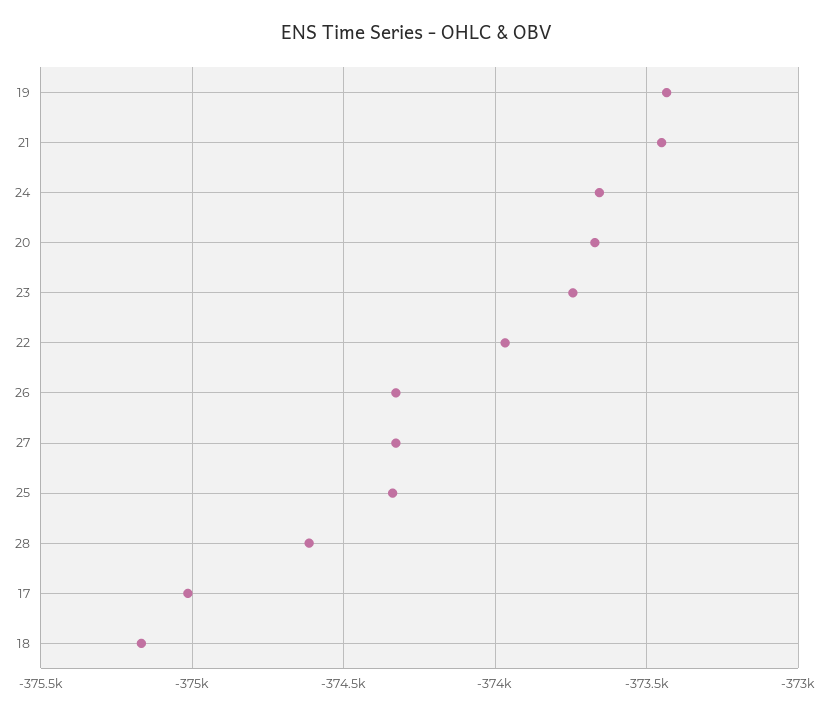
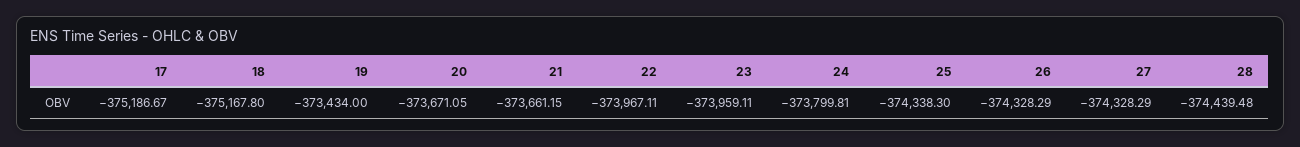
21: -373450 -> -373661.15
24: -373650 -> -373799.81
23: -373750 -> -373959.11
28: -374600 -> -374439.48
17: -375000 -> -375186.67

